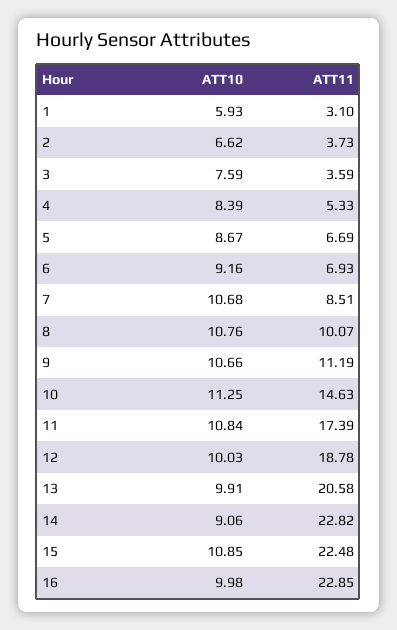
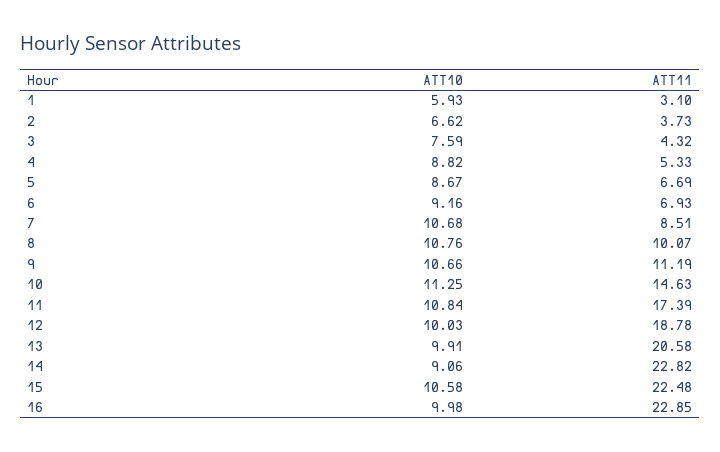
ATT11, 3: 3.59 -> 4.32
ATT10, 4: 8.39 -> 8.82
ATT10, 15: 10.85 -> 10.58

